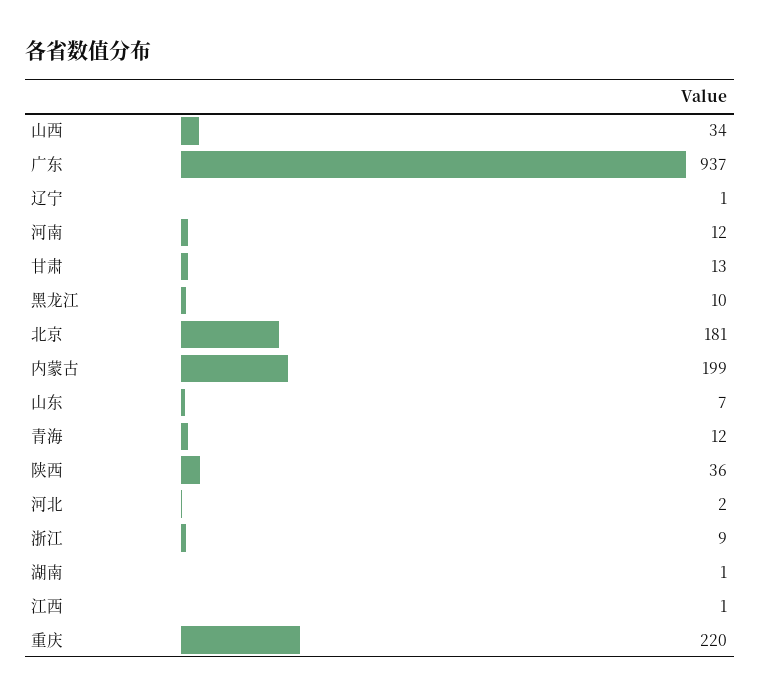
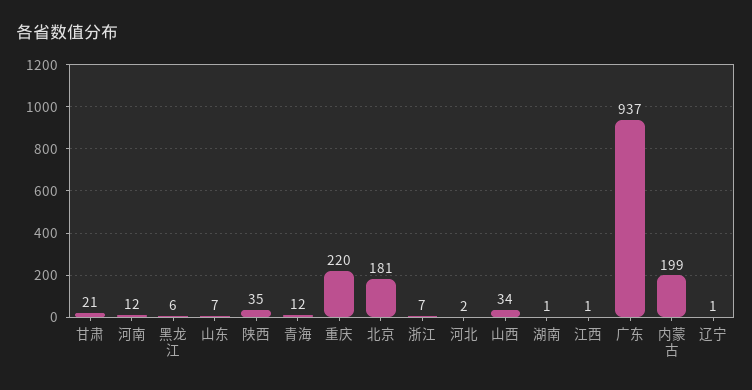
甘肃: 13 -> 21
黑龙江: 10 -> 6
陕西: 36 -> 35
浙江: 9 -> 7

